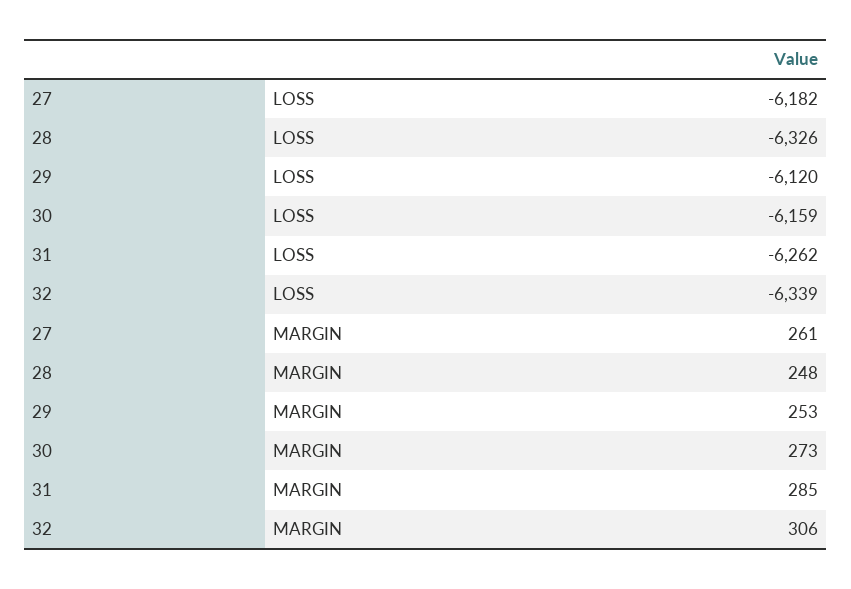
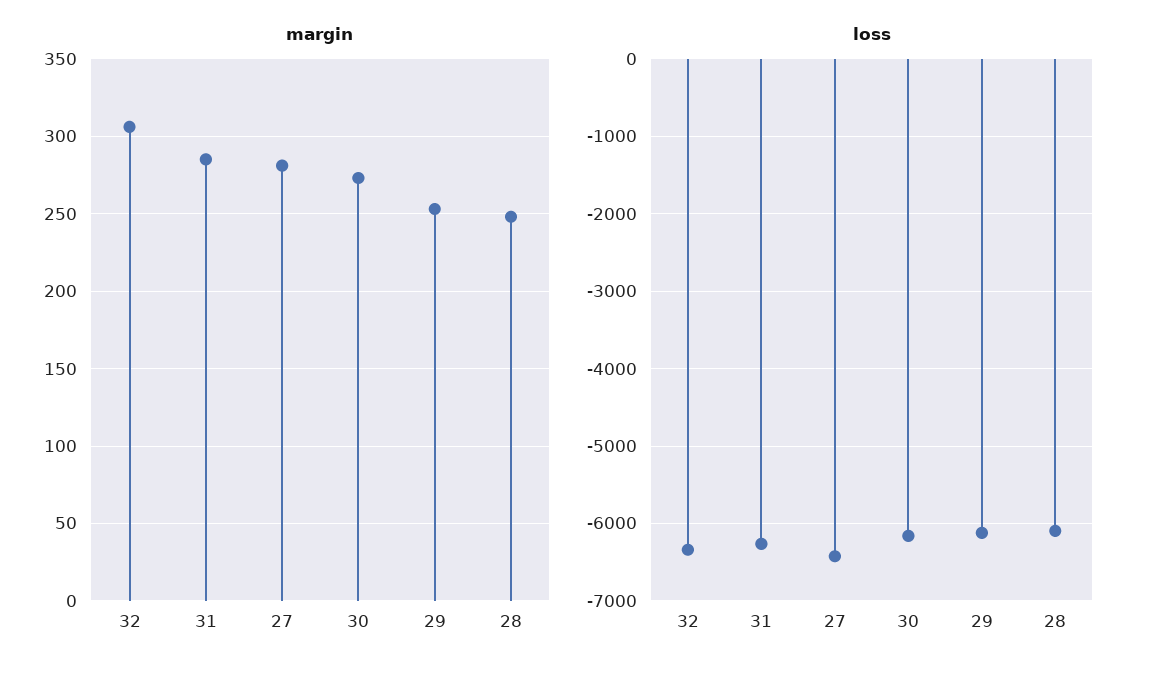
LOSS, 27: -6182 -> -6400
LOSS, 28: -6326 -> -6100
MARGIN, 27: 261 -> 280

